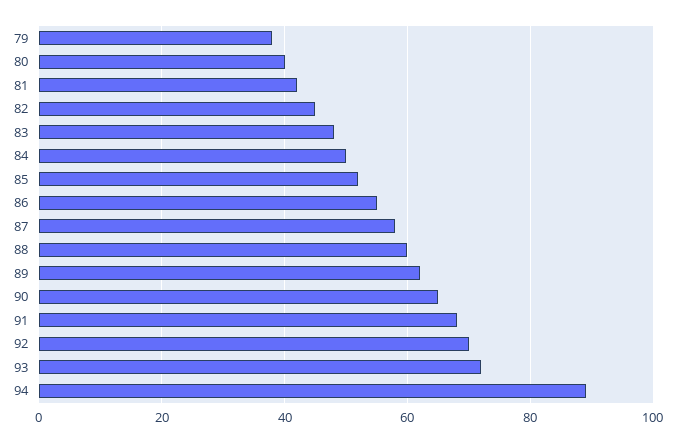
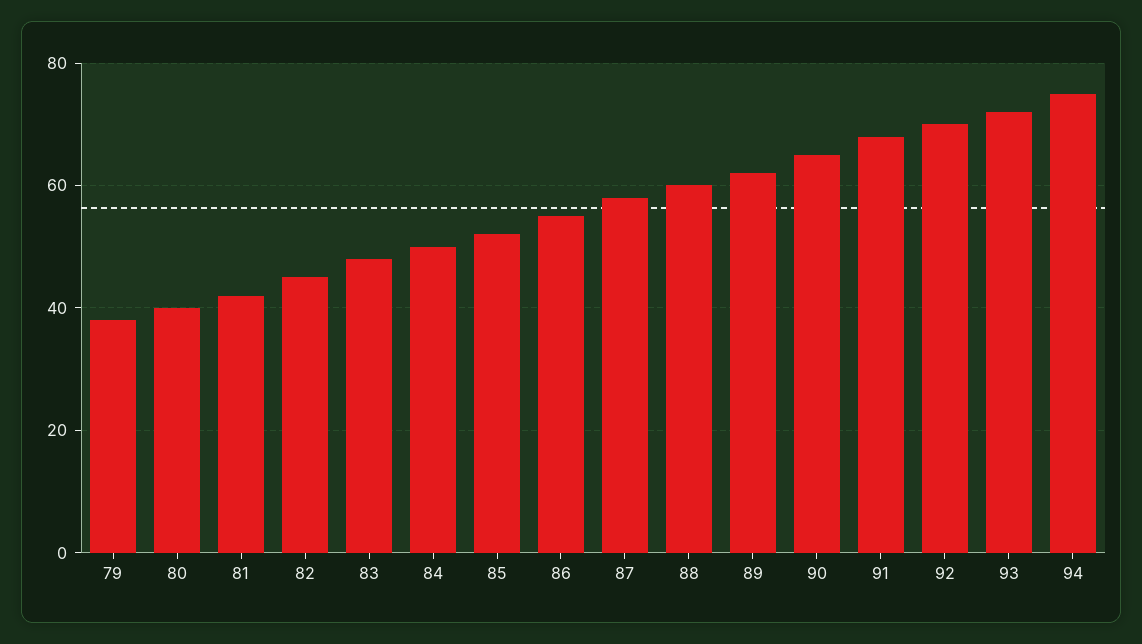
94: 90 -> 75

